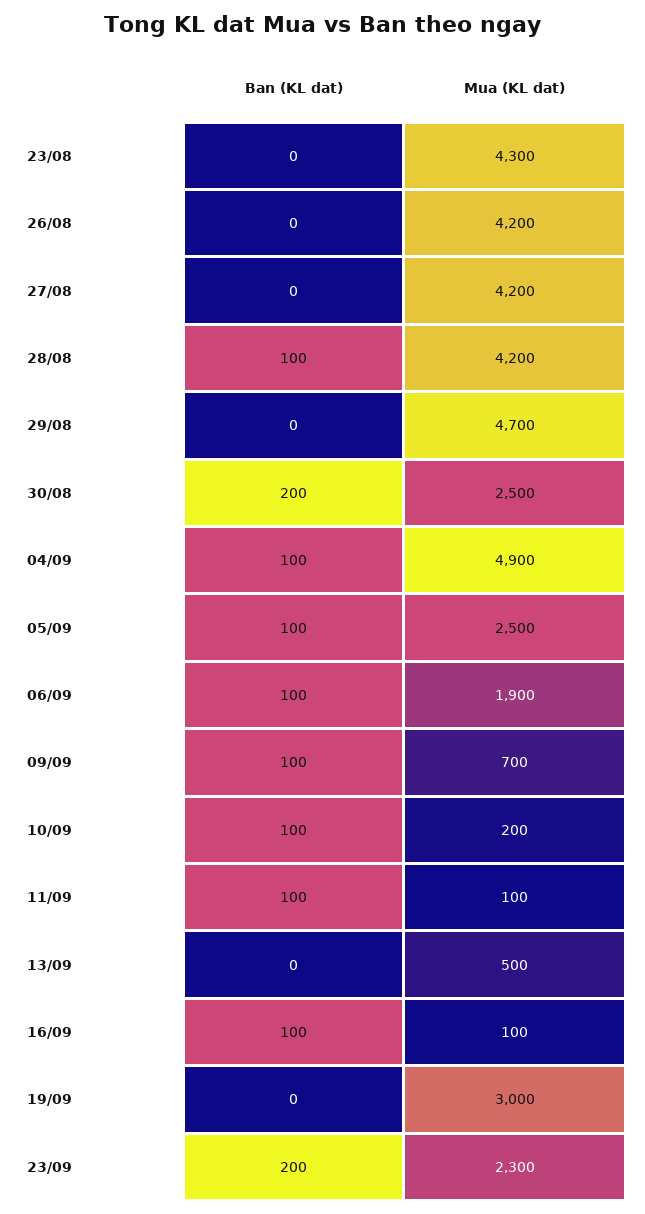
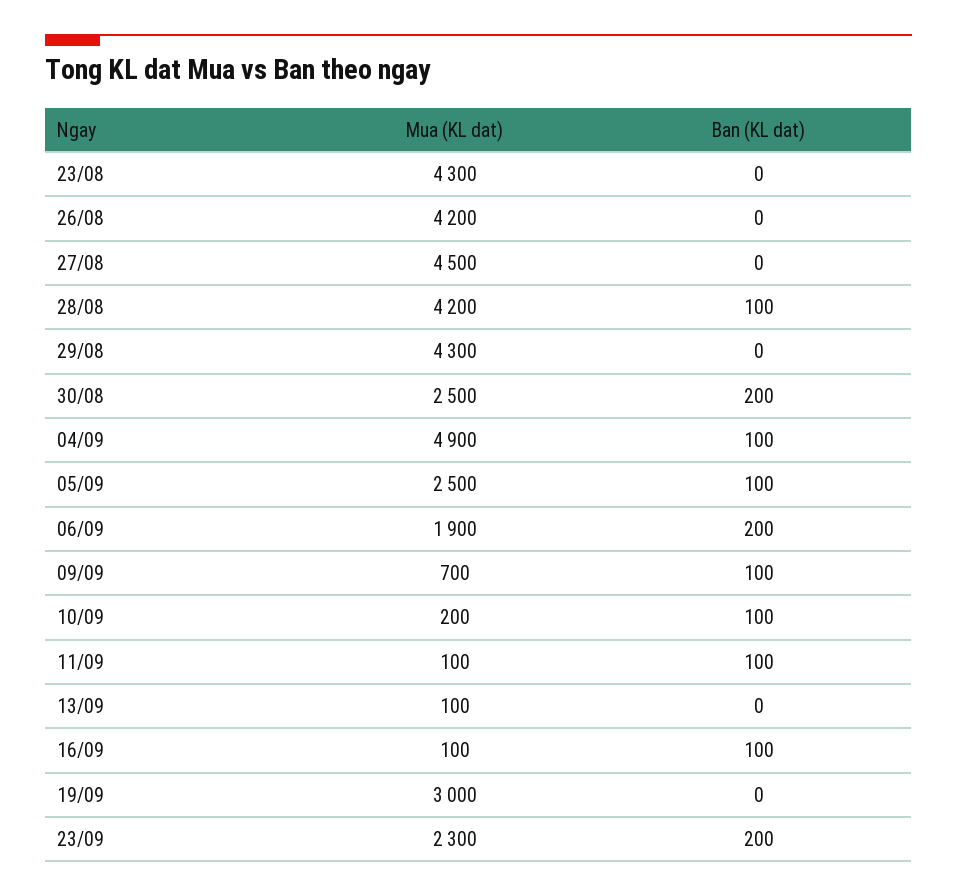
Mua (KL dat), 27/08: 4200 -> 4500
Mua (KL dat), 29/08: 4700 -> 4300
Ban (KL dat), 06/09: 100 -> 200
Mua (KL dat), 13/09: 500 -> 100

